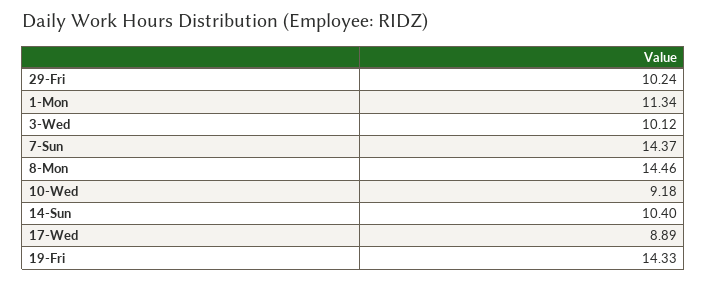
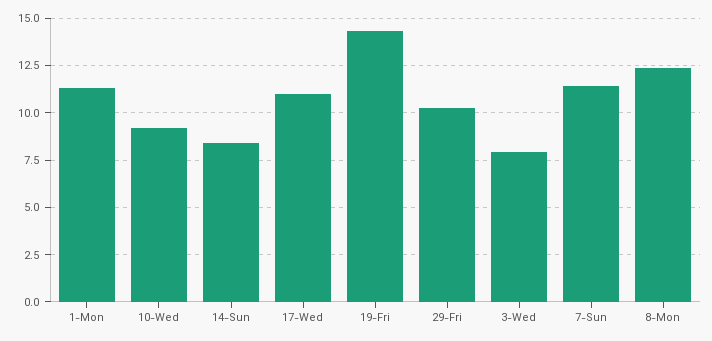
3-Wed: 10.12 -> 8
7-Sun: 14.37 -> 11.5
8-Mon: 14.46 -> 12.5
14-Sun: 10.4 -> 8.5
17-Wed: 8.89 -> 11

